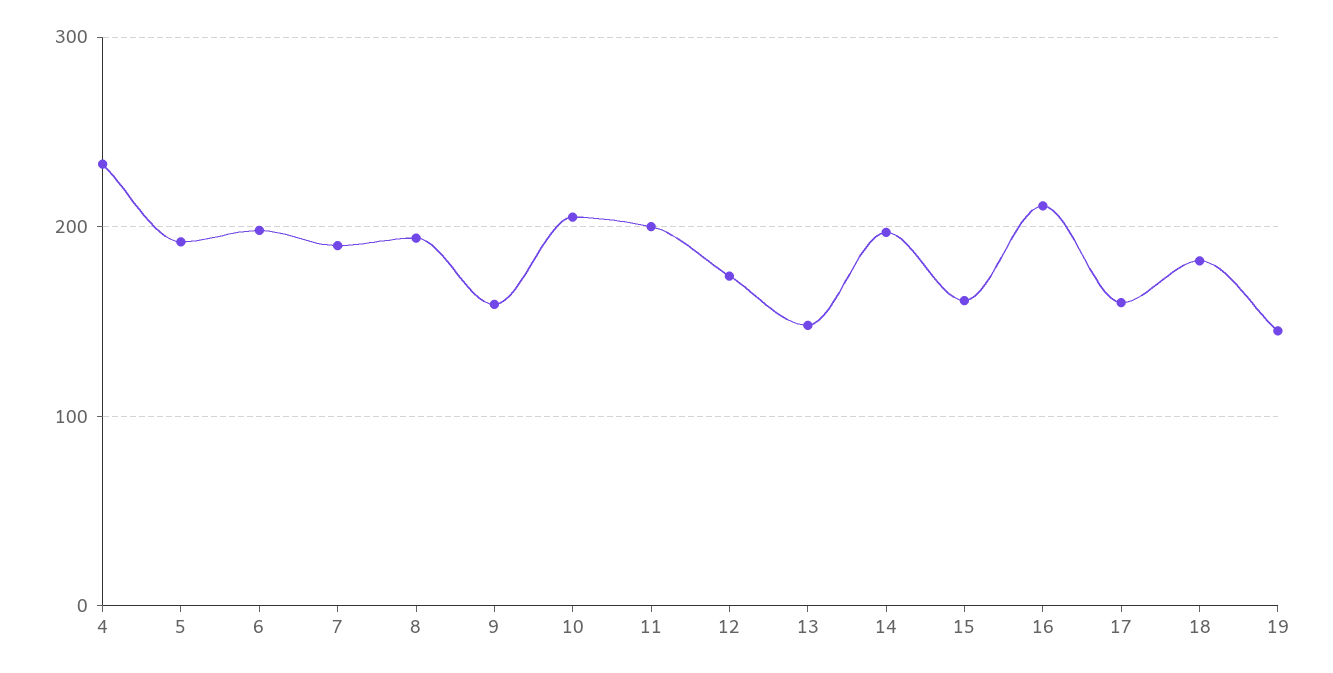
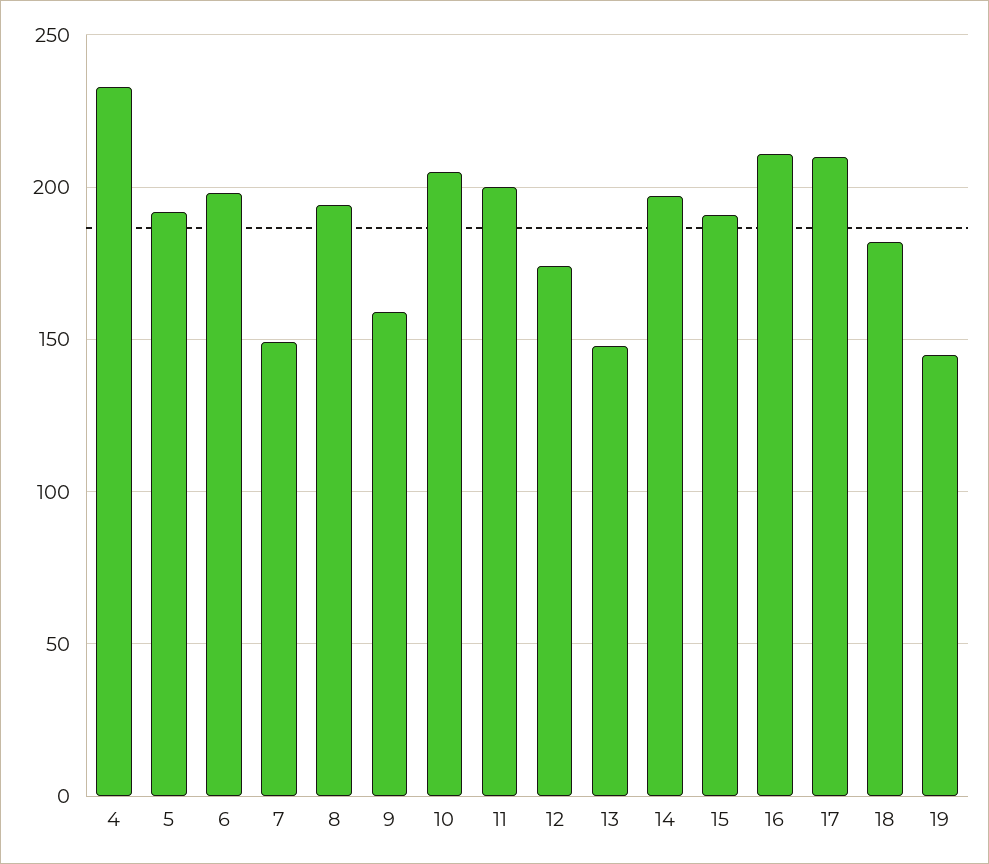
7: 190 -> 150
15: 160 -> 190
17: 160 -> 210

